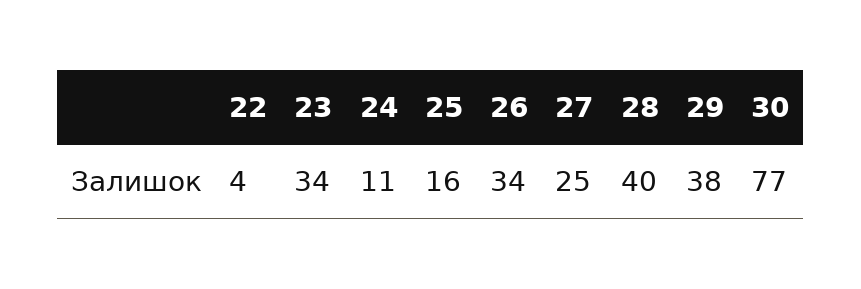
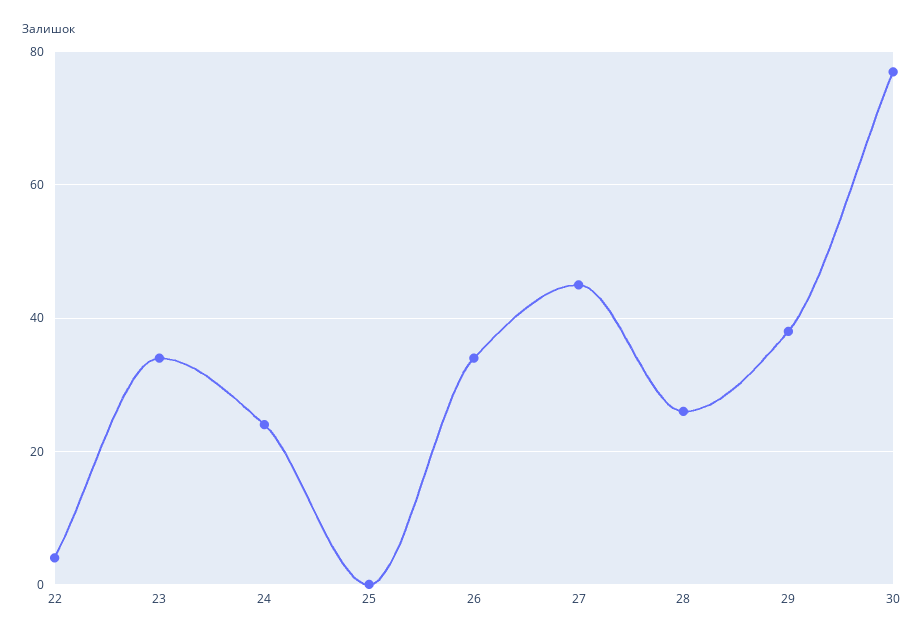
24: 11 -> 25
25: 16 -> 0
27: 25 -> 45
28: 40 -> 25

